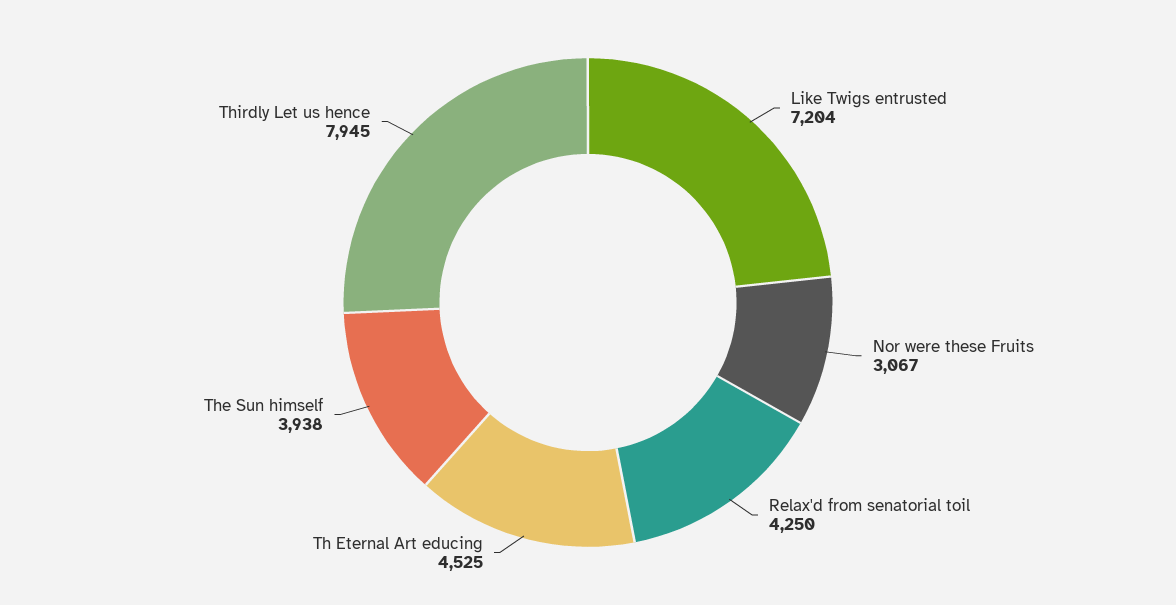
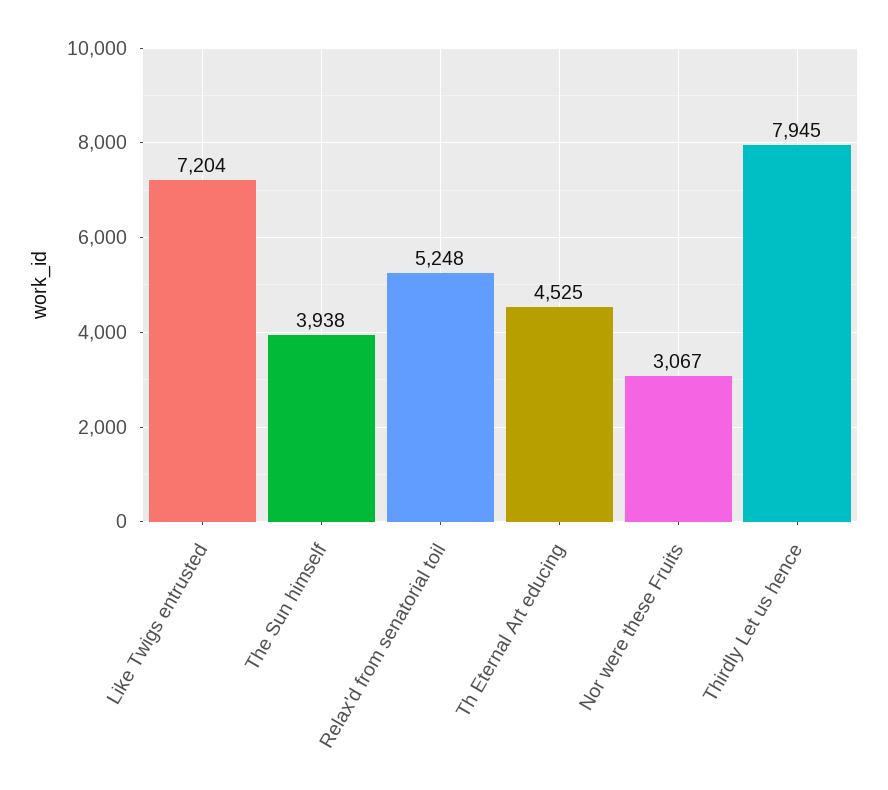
Relax'd from senatorial toil: 4250 -> 5248

